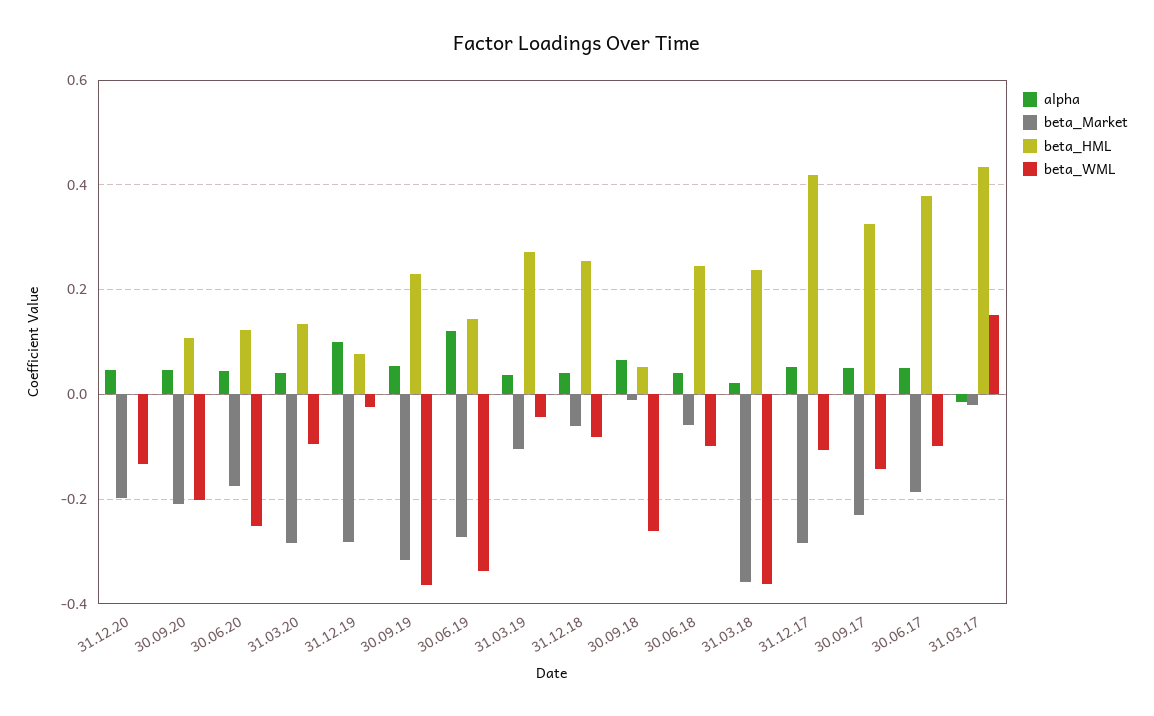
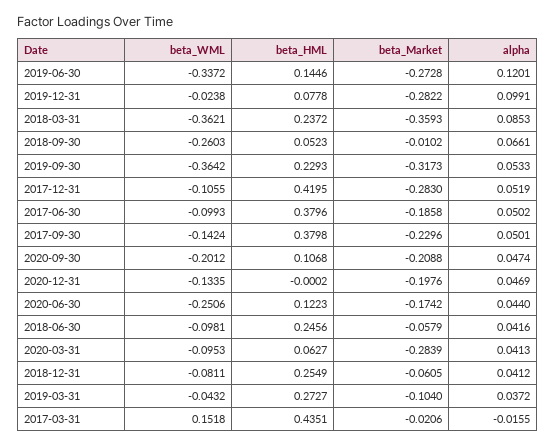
beta_HML, 31.03.20: 0.14 -> 0.0627
alpha, 31.03.18: 0.02 -> 0.0853
beta_HML, 30.09.17: 0.32 -> 0.3798

